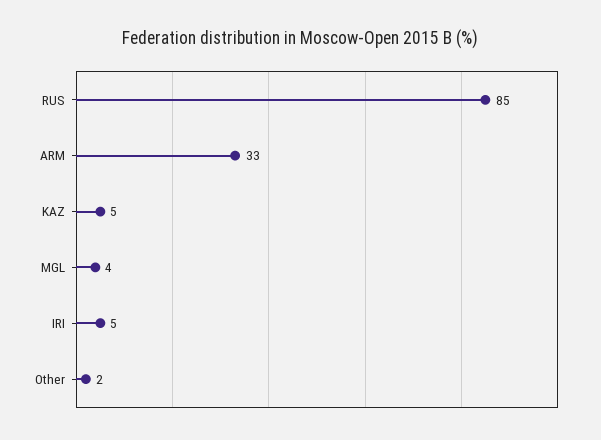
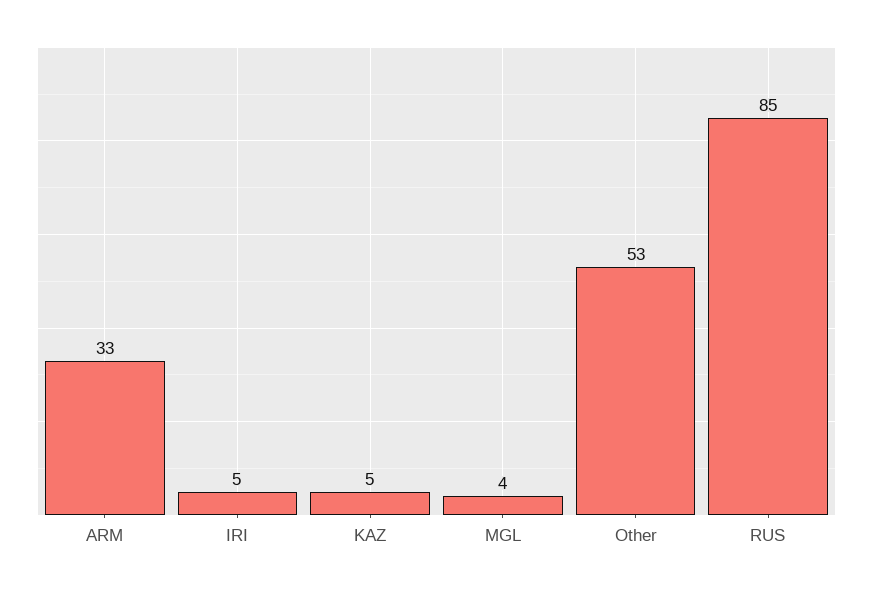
Other: 2 -> 53

